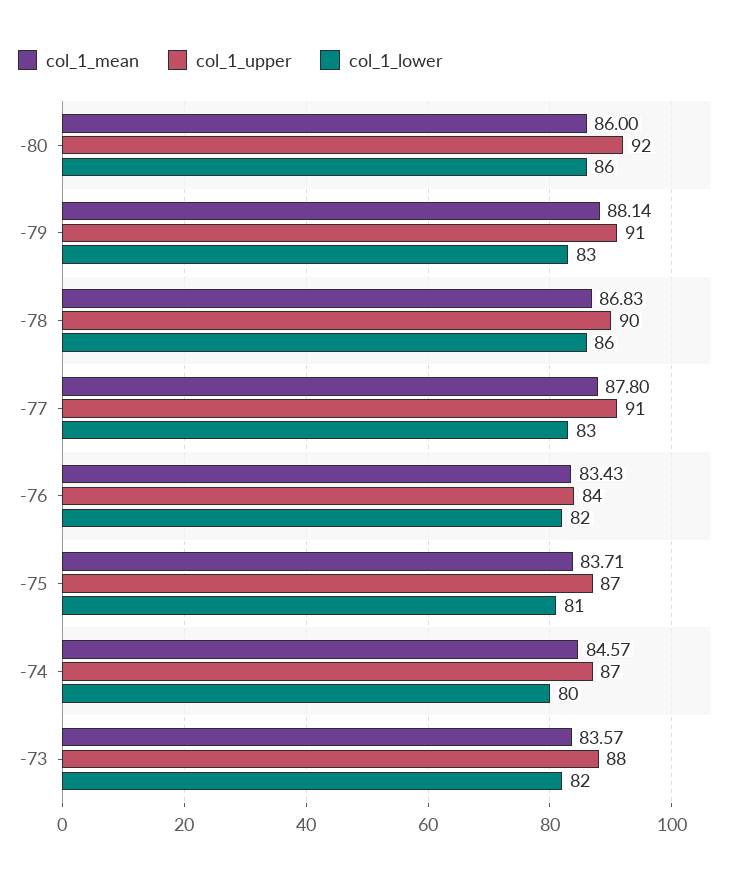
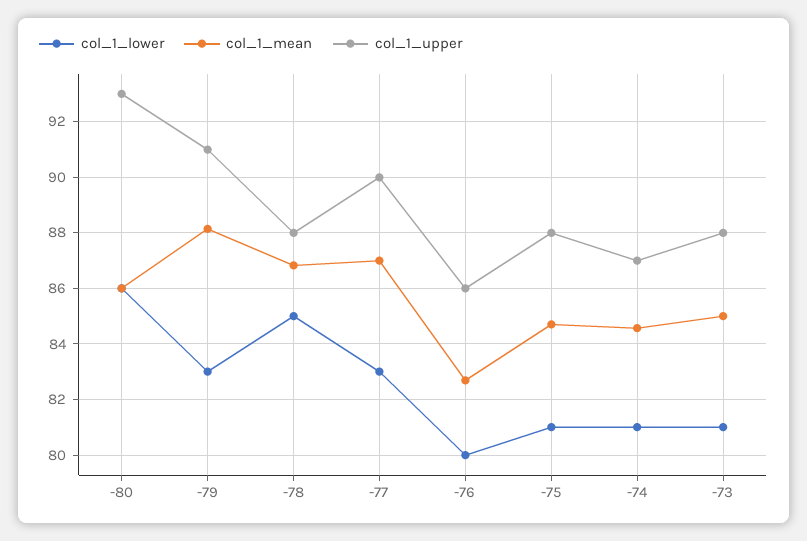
col_1_upper, -80: 92 -> 93
col_1_upper, -78: 90 -> 88
col_1_lower, -78: 86 -> 85
col_1_mean, -77: 87.8 -> 87
col_1_upper, -77: 91 -> 90
col_1_mean, -76: 83.43 -> 82.75
col_1_upper, -76: 84 -> 86
col_1_lower, -76: 82 -> 80
col_1_mean, -75: 83.71 -> 84.75
col_1_upper, -75: 87 -> 88
col_1_lower, -74: 80 -> 81
col_1_mean, -73: 83.57 -> 85
col_1_lower, -73: 82 -> 81

